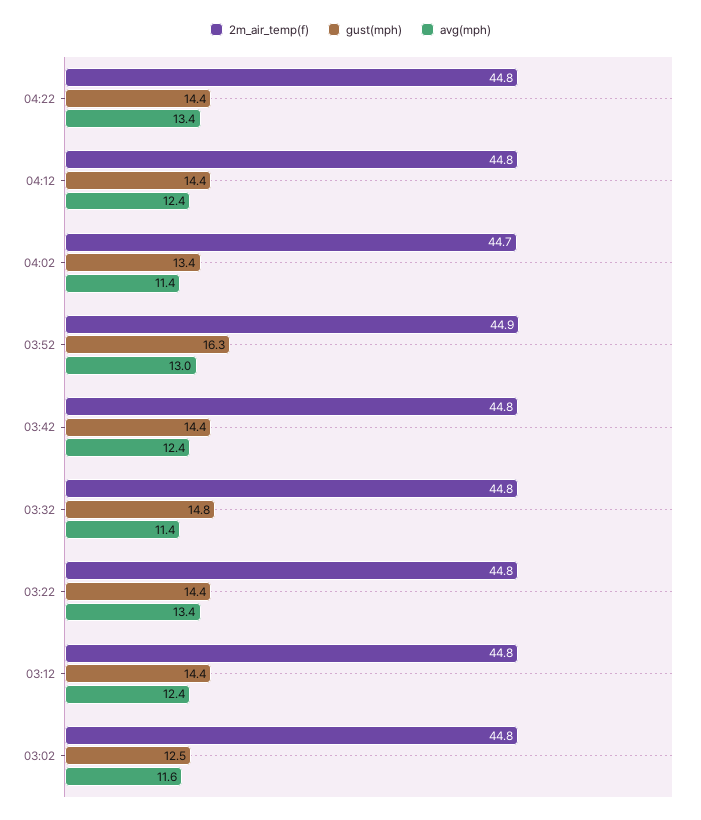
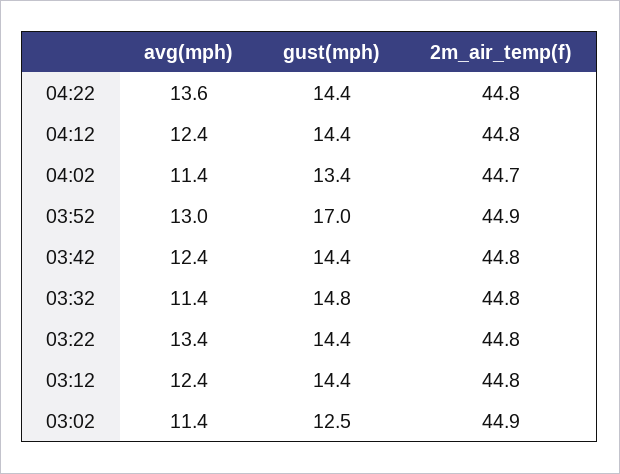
avg(mph), 04:22: 13.4 -> 13.6
gust(mph), 03:52: 16.3 -> 17
2m_air_temp(f), 03:02: 44.8 -> 44.9
avg(mph), 03:02: 11.6 -> 11.4

